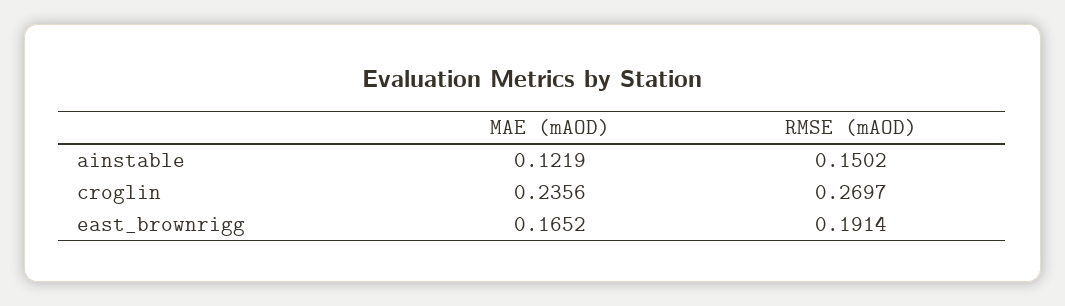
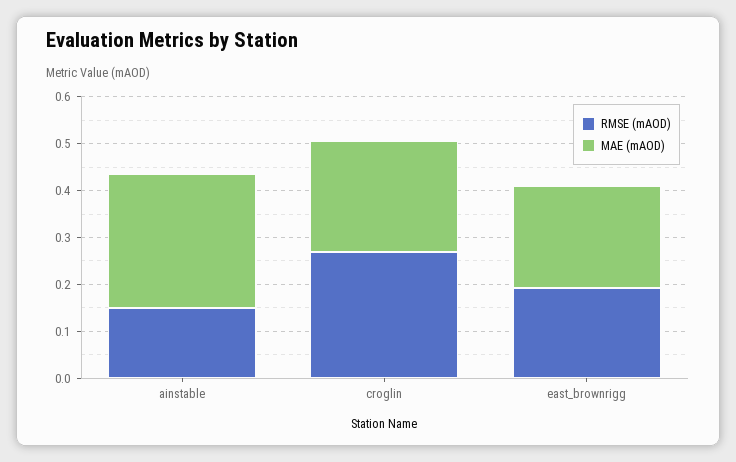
MAE (mAOD), ainstable: 0.1219 -> 0.28
MAE (mAOD), east_brownrigg: 0.1652 -> 0.22

